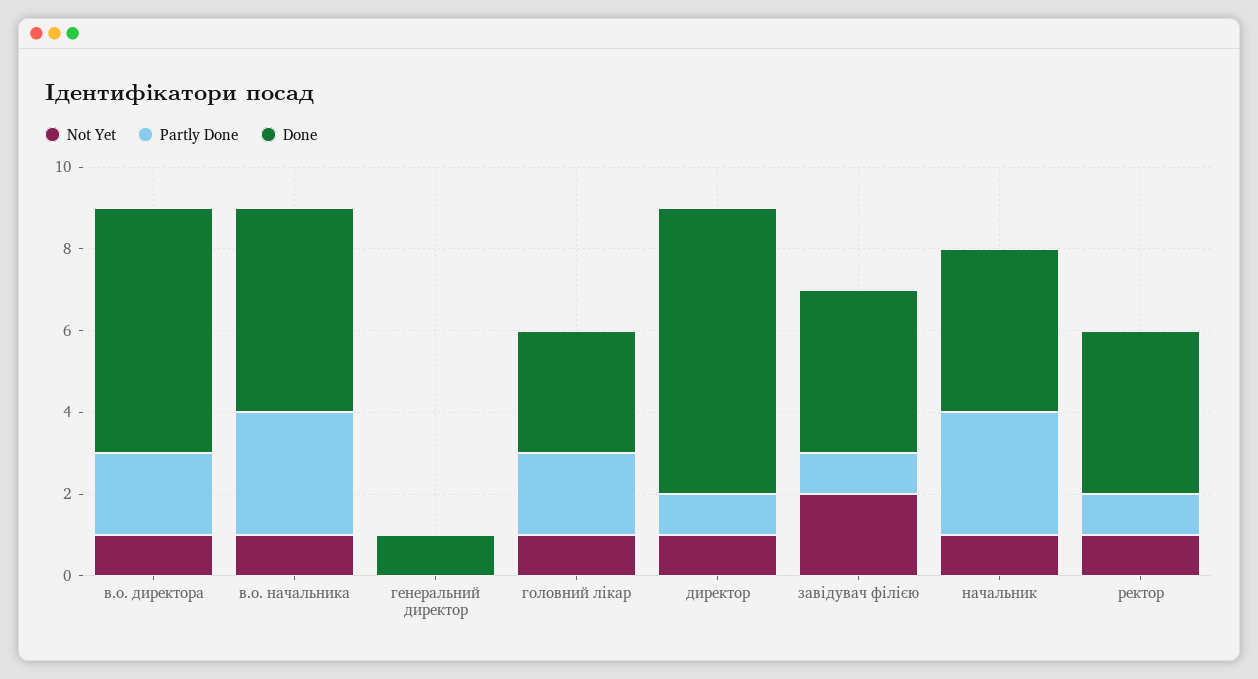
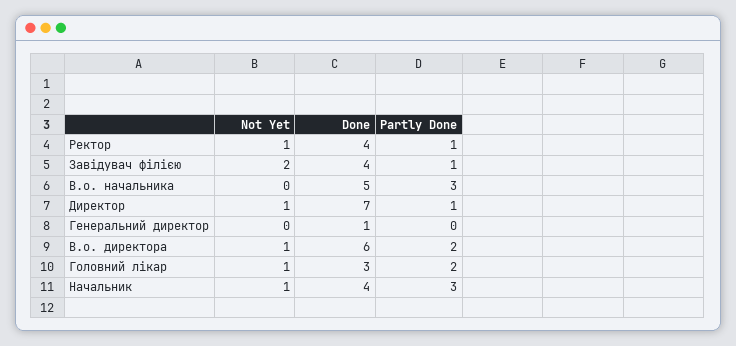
Not Yet, в.о. начальника: 1 -> 0

